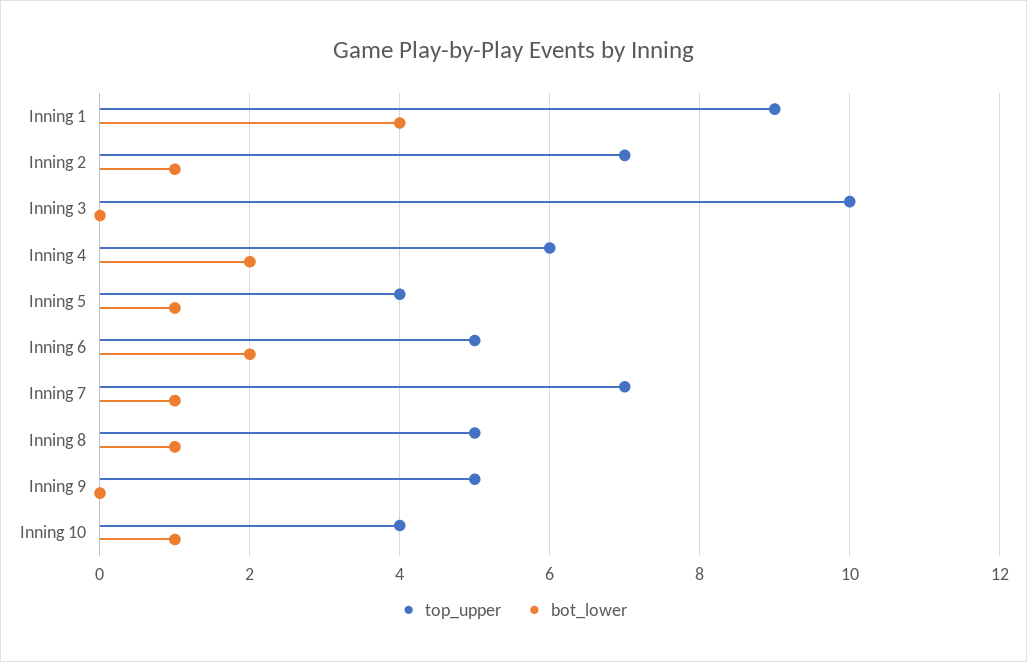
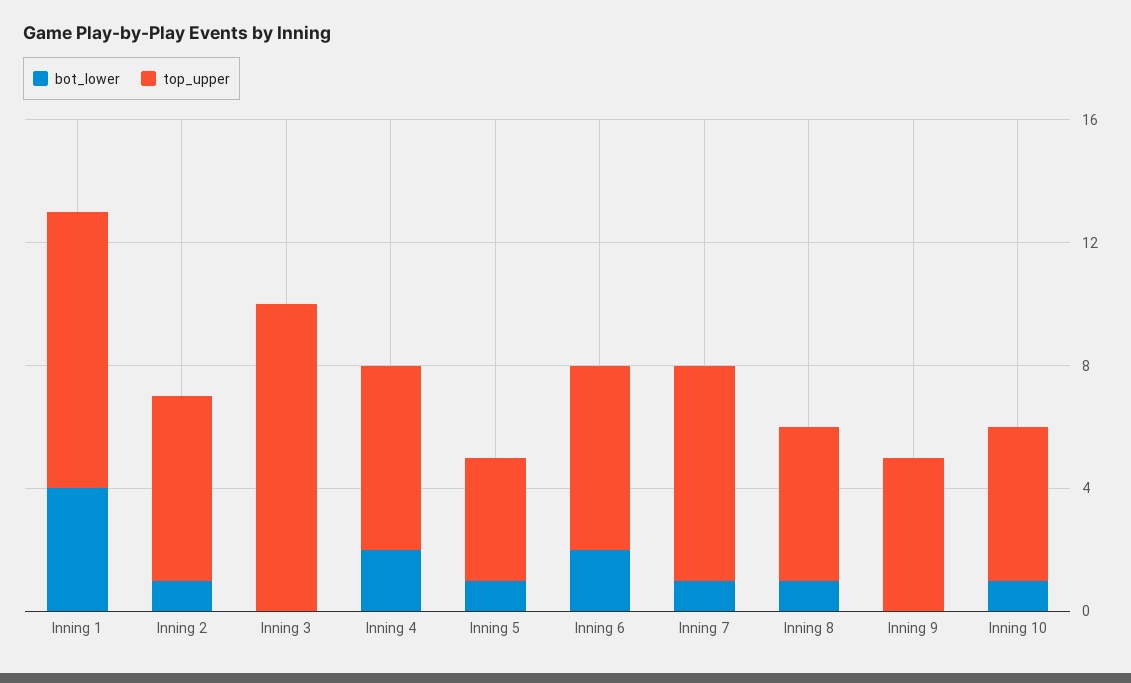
top_upper, Inning 2: 7 -> 6
top_upper, Inning 6: 5 -> 6
top_upper, Inning 10: 4 -> 5

